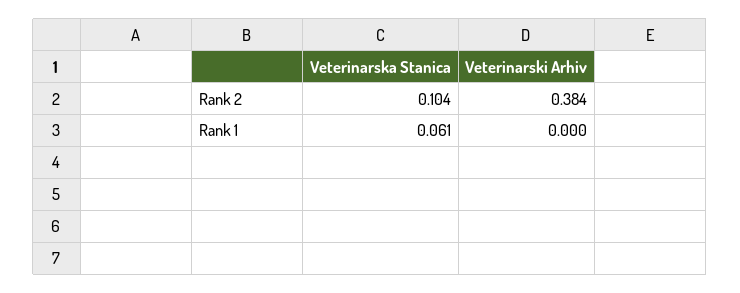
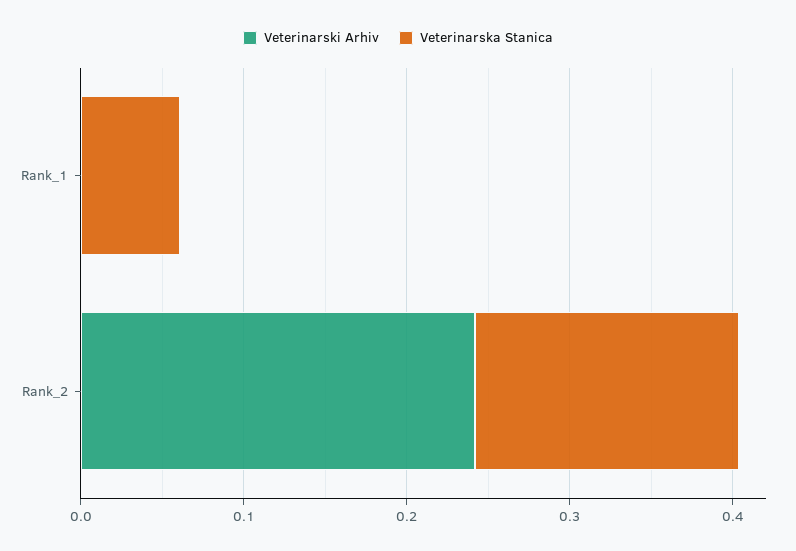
Veterinarska Stanica, Rank 2: 0.104 -> 0.16
Veterinarski Arhiv, Rank 2: 0.384 -> 0.24

